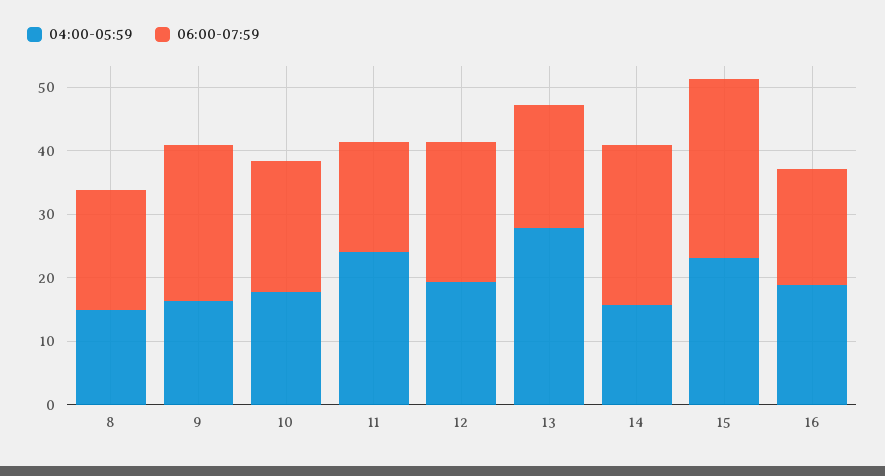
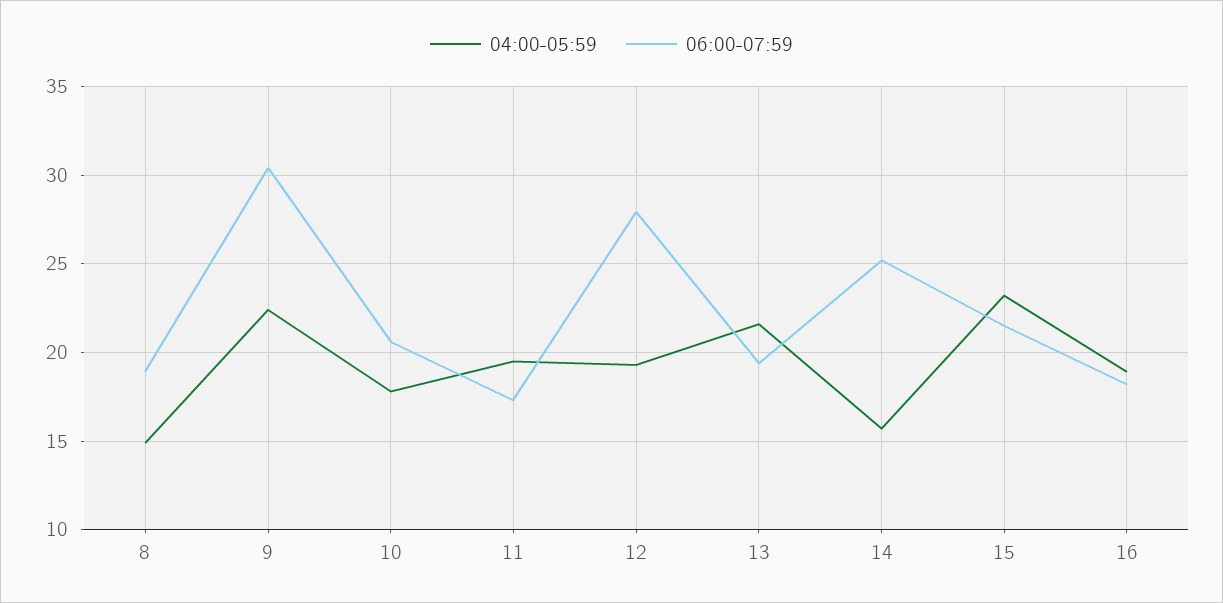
04:00-05:59, 9: 16 -> 22.5
06:00-07:59, 9: 24 -> 30.5
04:00-05:59, 11: 24 -> 19.5
06:00-07:59, 12: 22 -> 28
04:00-05:59, 13: 28 -> 21.5
06:00-07:59, 15: 28 -> 21.5

